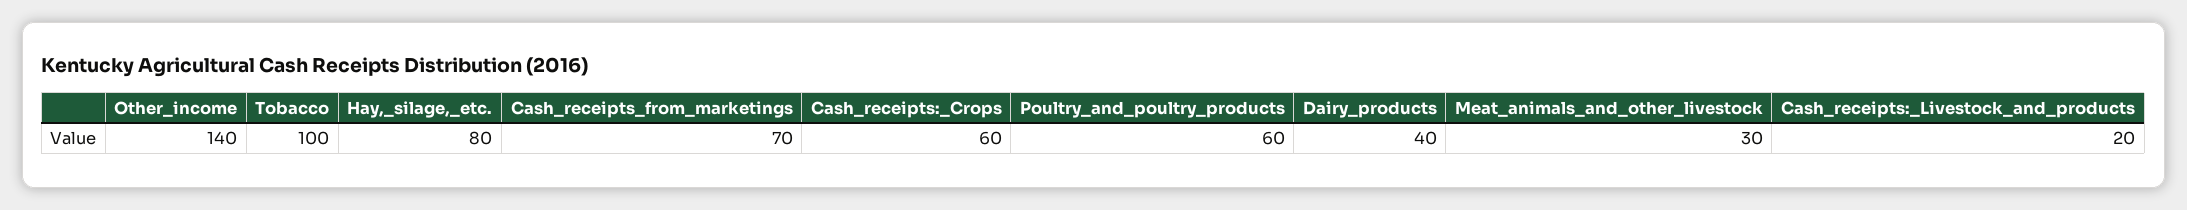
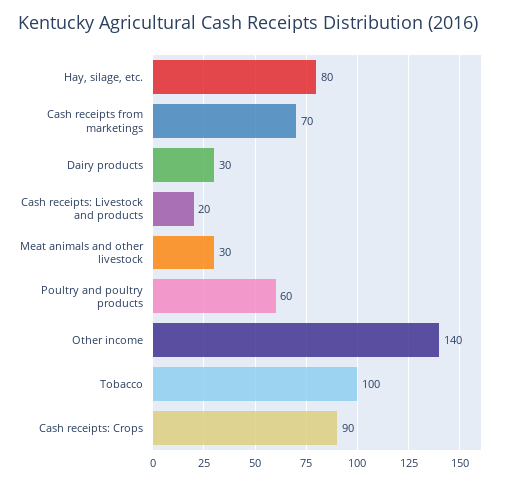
Cash_receipts:_Crops: 60 -> 90
Dairy_products: 40 -> 30

